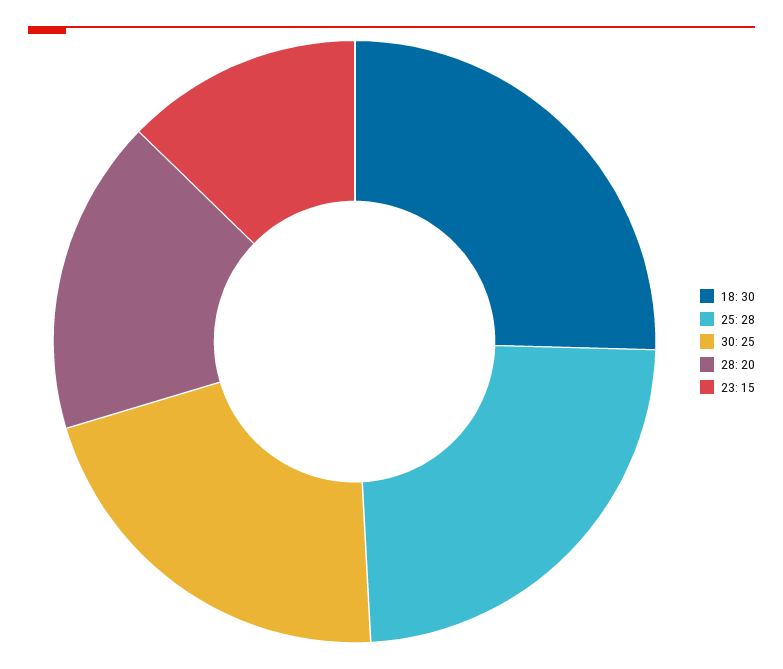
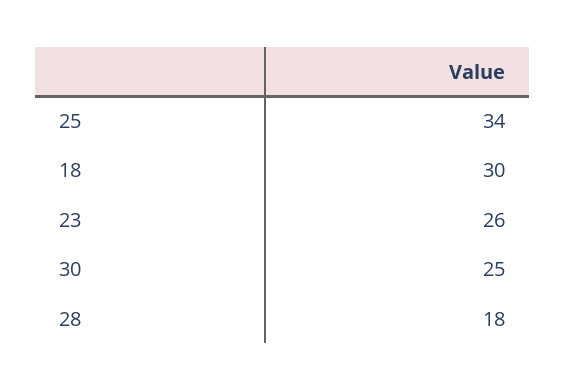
25: 28 -> 34
28: 20 -> 18
23: 15 -> 26

